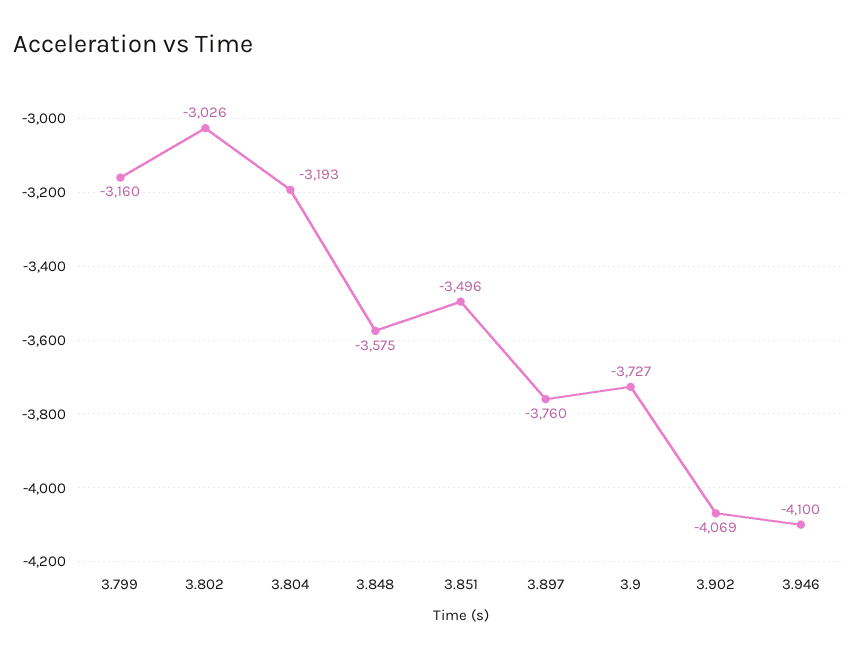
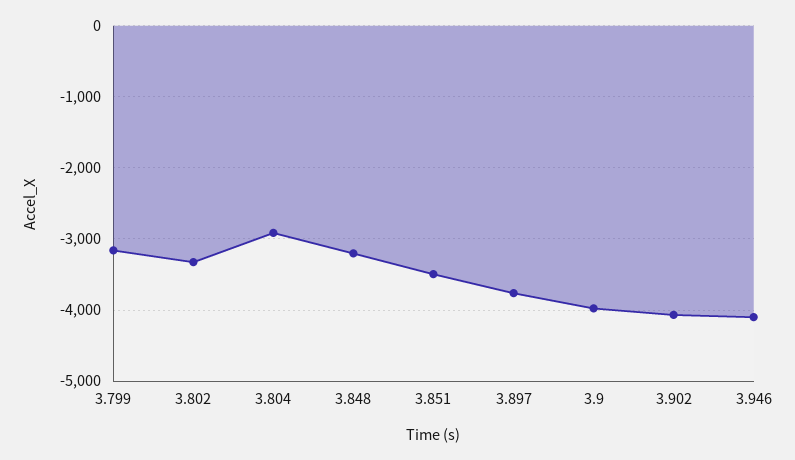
3.802: -3026 -> -3300
3.804: -3193 -> -2900
3.848: -3575 -> -3200
3.9: -3727 -> -4000

